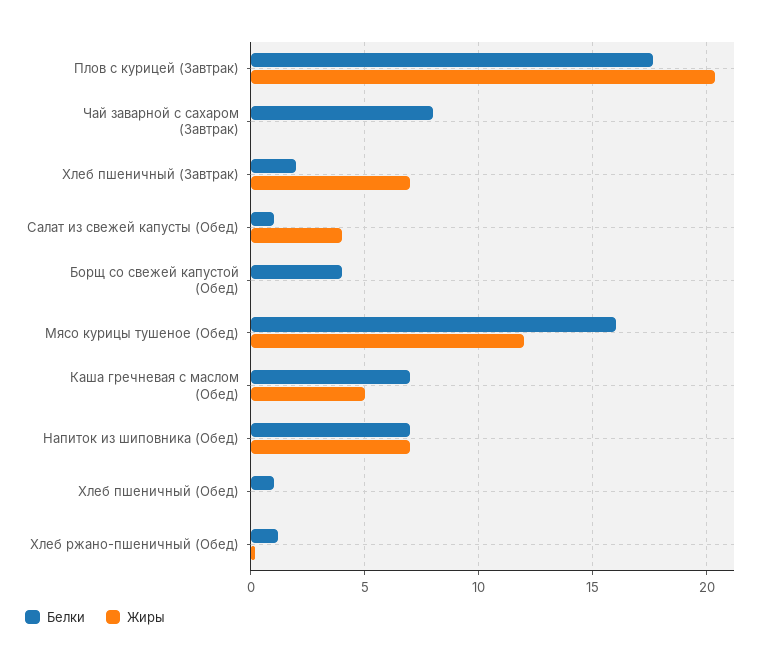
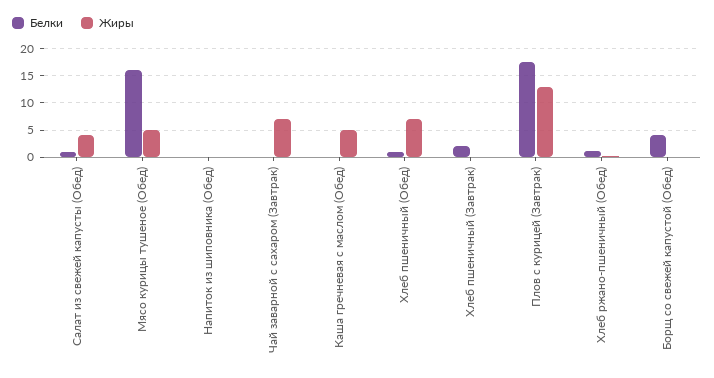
Жиры, Плов с курицей (Завтрак): 20.5 -> 12.5
Белки, Чай заварной с сахаром (Завтрак): 8 -> 0
Жиры, Чай заварной с сахаром (Завтрак): 0 -> 7.5
Жиры, Хлеб пшеничный (Завтрак): 7 -> 0
Жиры, Мясо курицы тушеное (Обед): 12 -> 5
Белки, Каша гречневая с маслом (Обед): 7 -> 0
Белки, Напиток из шиповника (Обед): 7 -> 0
Жиры, Напиток из шиповника (Обед): 7 -> 0
Жиры, Хлеб пшеничный (Обед): 0 -> 7.5

